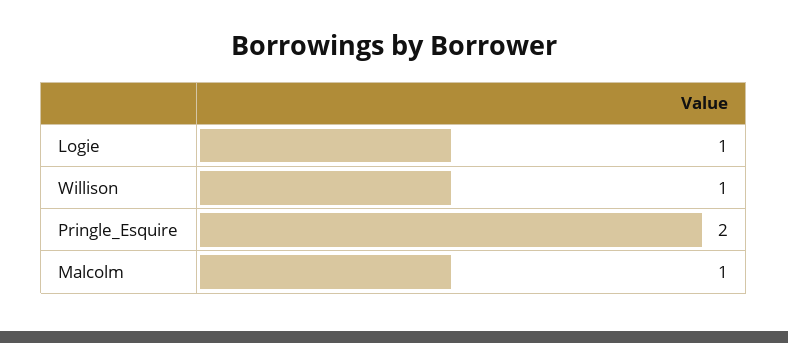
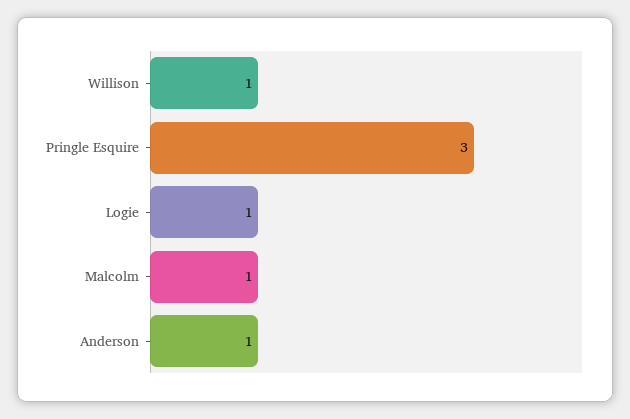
Pringle_Esquire: 2 -> 3
Anderson: none -> 1

